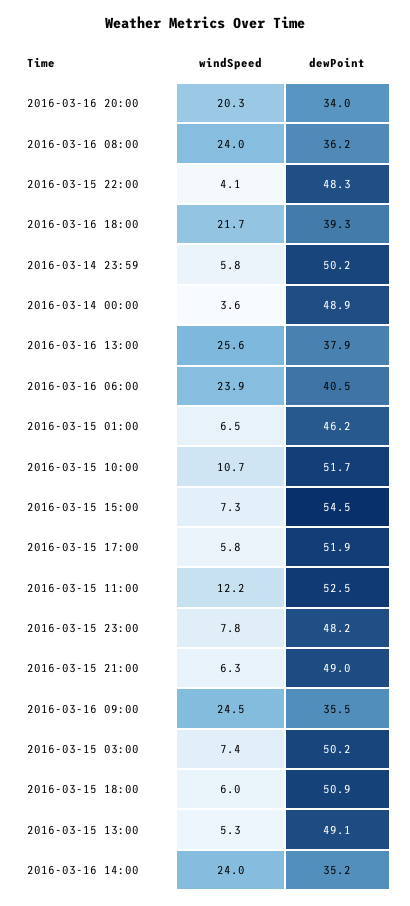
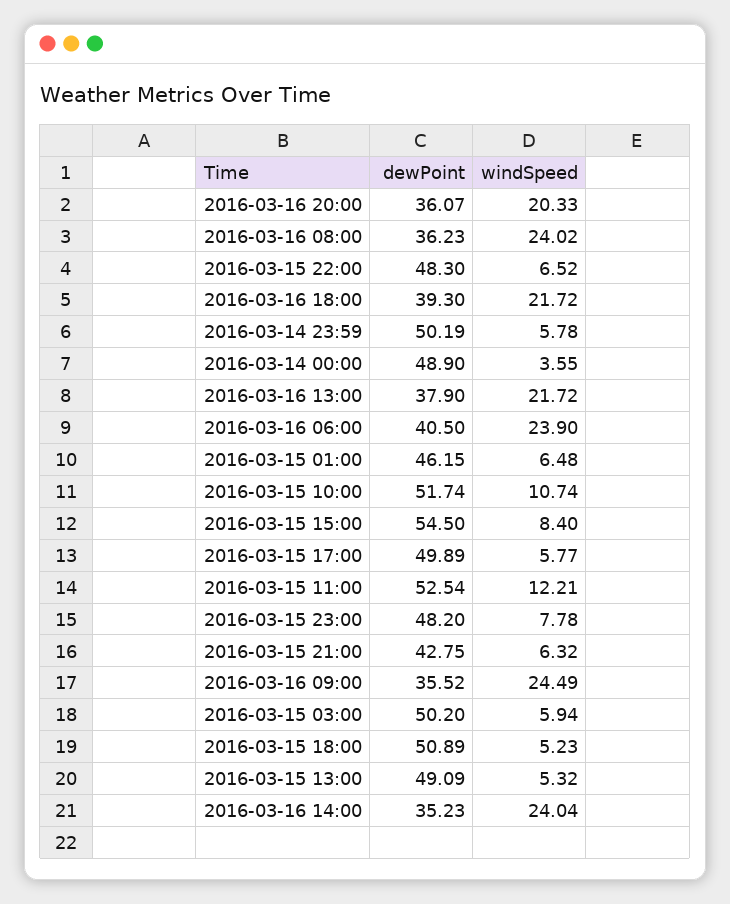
dewPoint, 2016-03-16 20:00: 34 -> 36.07
windSpeed, 2016-03-15 22:00: 4.1 -> 6.52
windSpeed, 2016-03-16 13:00: 25.6 -> 21.72
windSpeed, 2016-03-15 15:00: 7.3 -> 8.4
dewPoint, 2016-03-15 17:00: 51.9 -> 49.89
dewPoint, 2016-03-15 21:00: 49 -> 42.75
windSpeed, 2016-03-15 03:00: 7.4 -> 5.94
windSpeed, 2016-03-15 18:00: 6 -> 5.23

